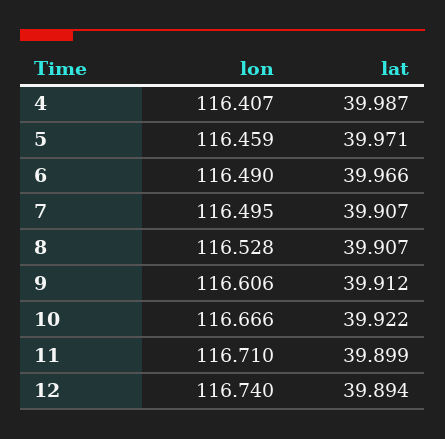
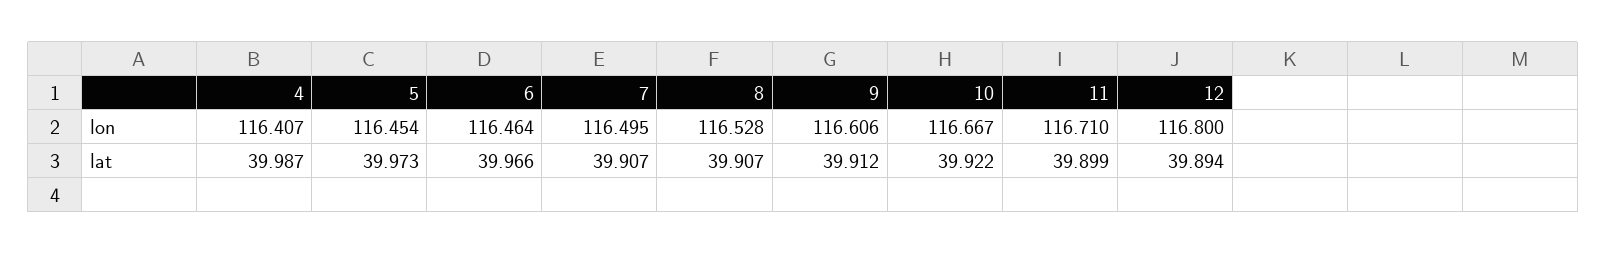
lon, 5: 116.459 -> 116.454
lat, 5: 39.971 -> 39.973
lon, 6: 116.49 -> 116.464
lon, 10: 116.666 -> 116.667
lon, 12: 116.74 -> 116.8

